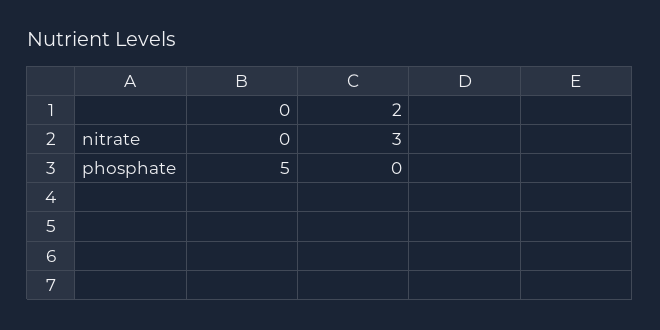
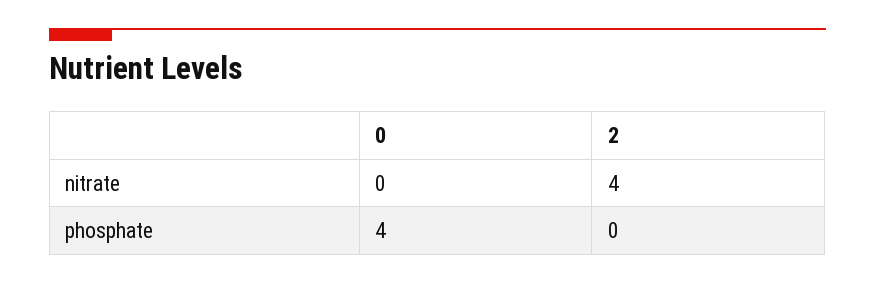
2, nitrate: 3 -> 4
0, phosphate: 5 -> 4

